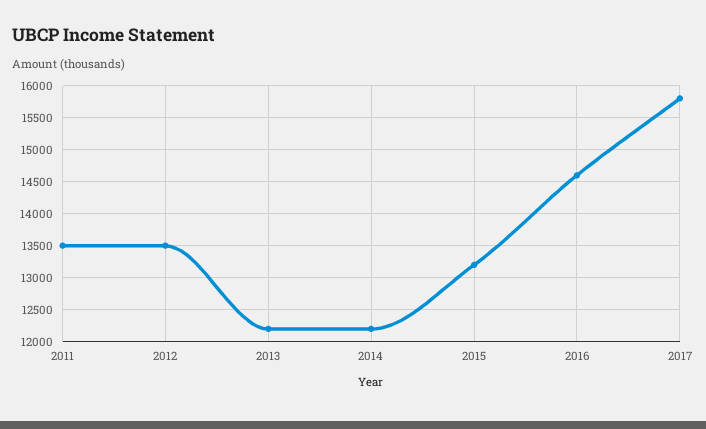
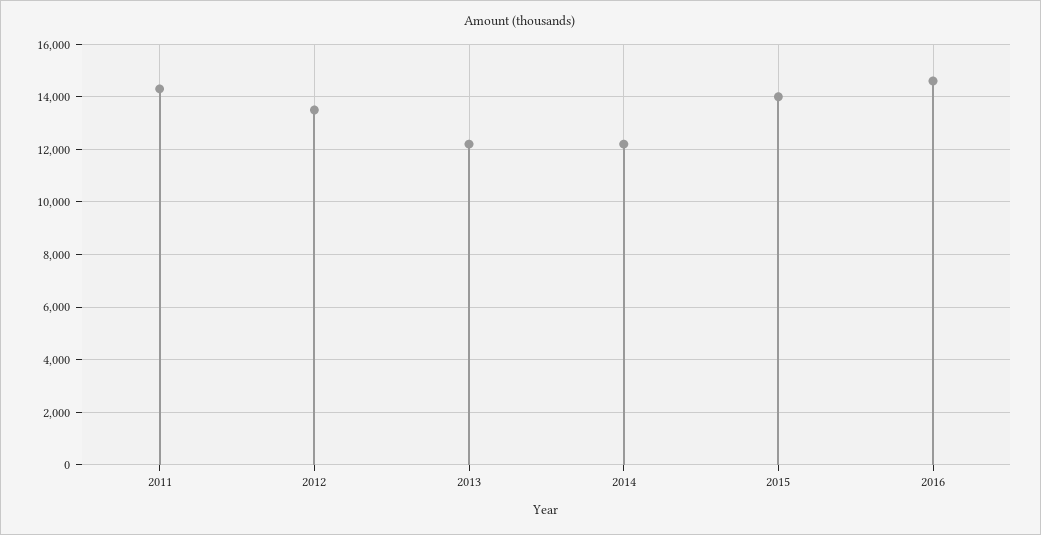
2011: 13500 -> 14250
2015: 13200 -> 14000
2017: 15800 -> none

